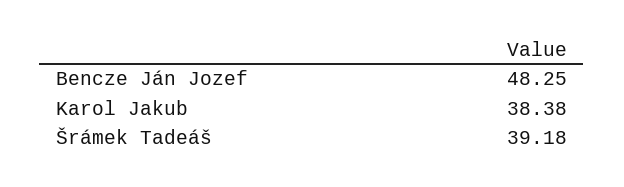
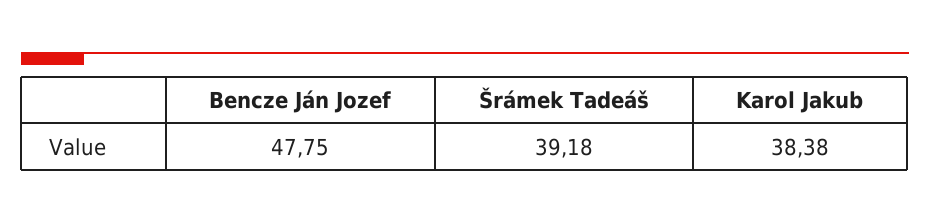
Bencze Ján Jozef: 48.25 -> 47.75

